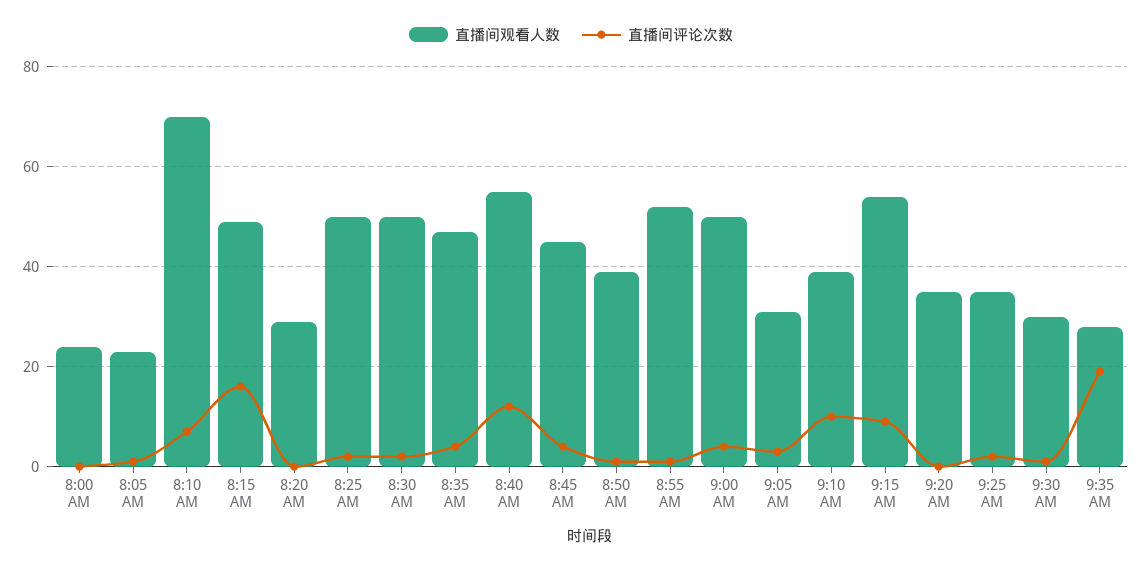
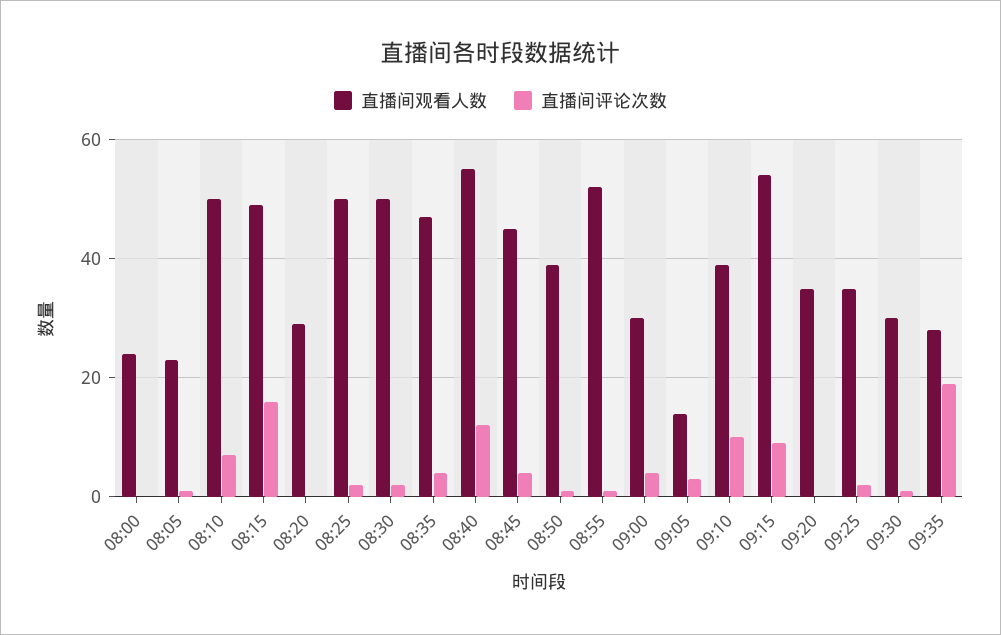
直播间观看人数, 8:10 AM: 70 -> 50
直播间观看人数, 9:00 AM: 50 -> 30
直播间观看人数, 9:05 AM: 30 -> 15

